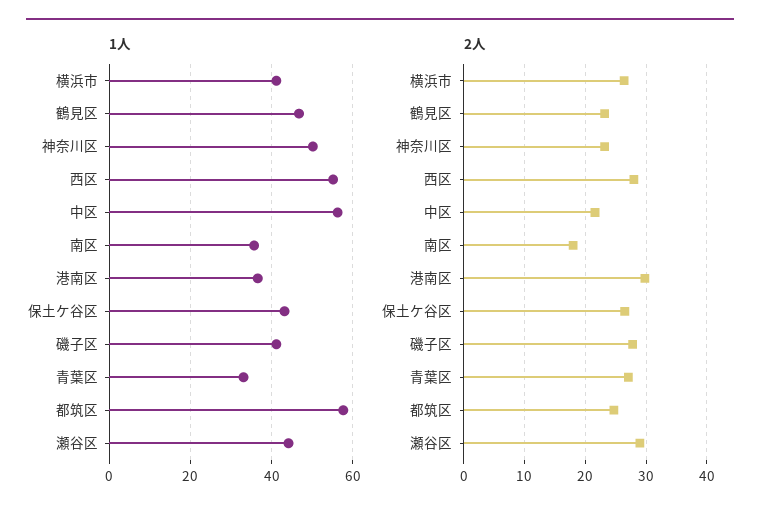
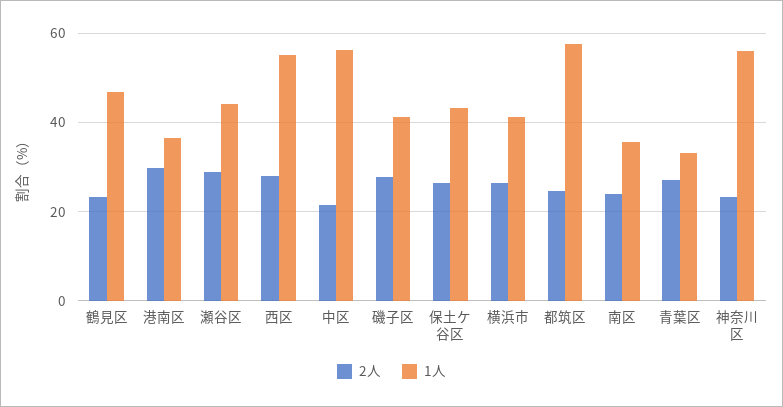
1人, 神奈川区: 50 -> 56
2人, 南区: 18 -> 24

